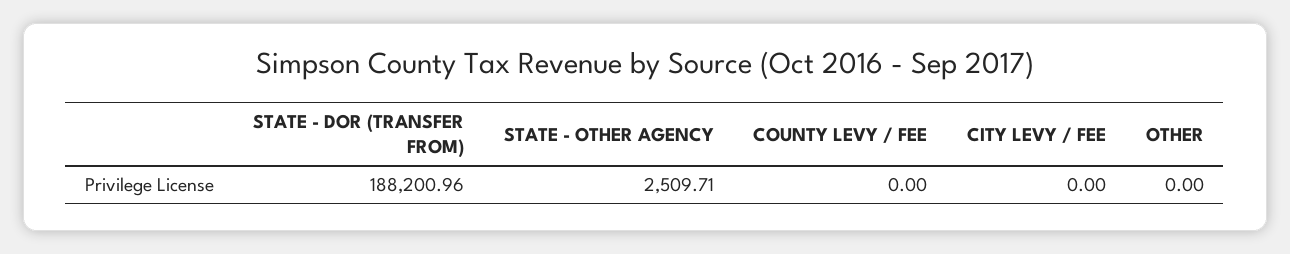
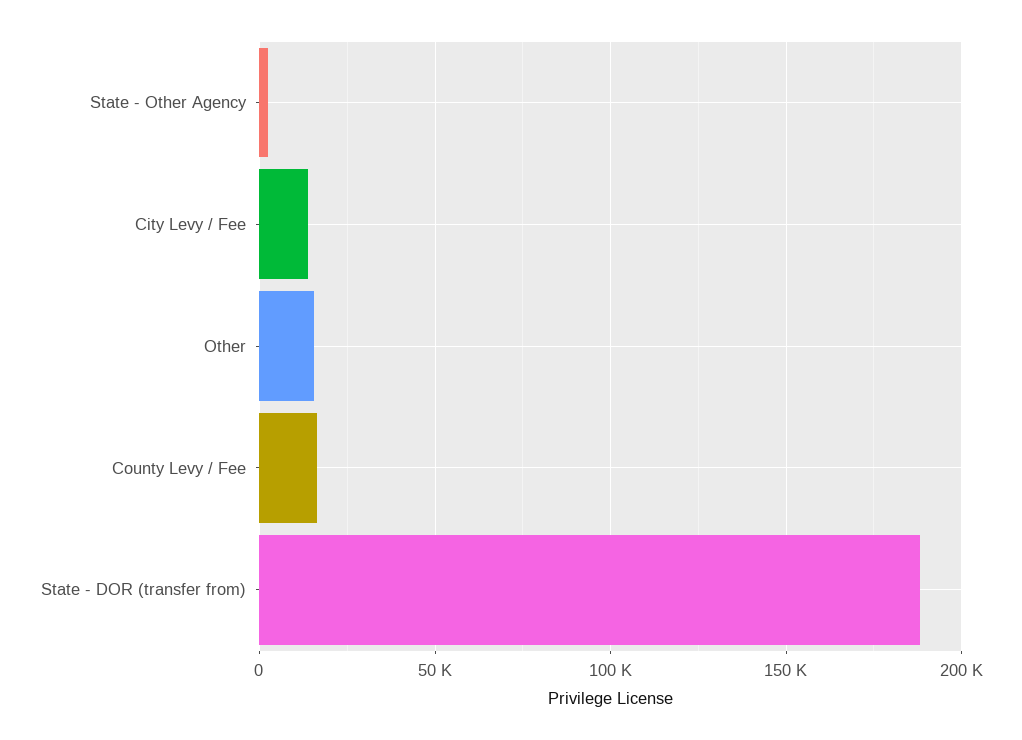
COUNTY LEVY / FEE: 0 -> 15000
CITY LEVY / FEE: 0 -> 15000
OTHER: 0 -> 15000

